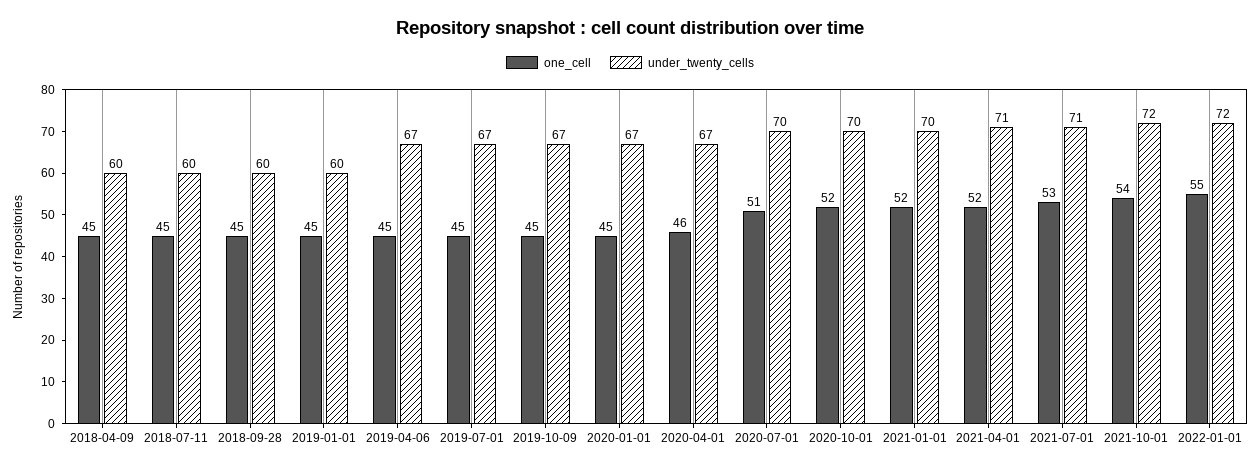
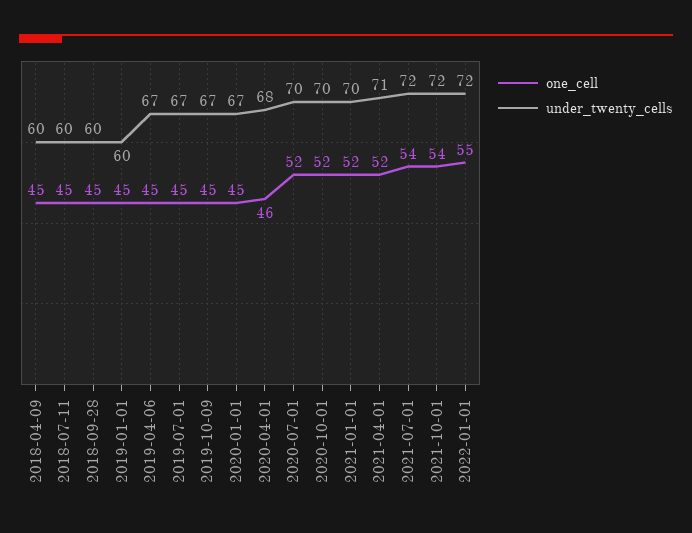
under_twenty_cells, 2020-04-01: 67 -> 68
one_cell, 2020-07-01: 51 -> 52
one_cell, 2021-07-01: 53 -> 54
under_twenty_cells, 2021-07-01: 71 -> 72

